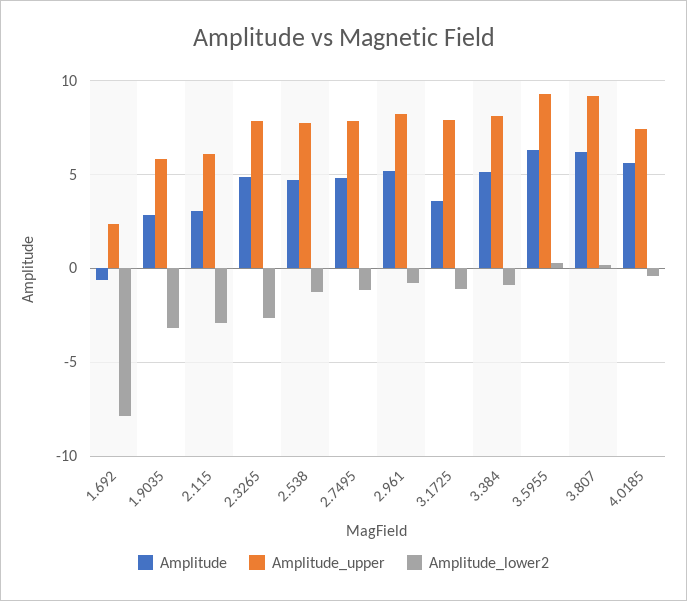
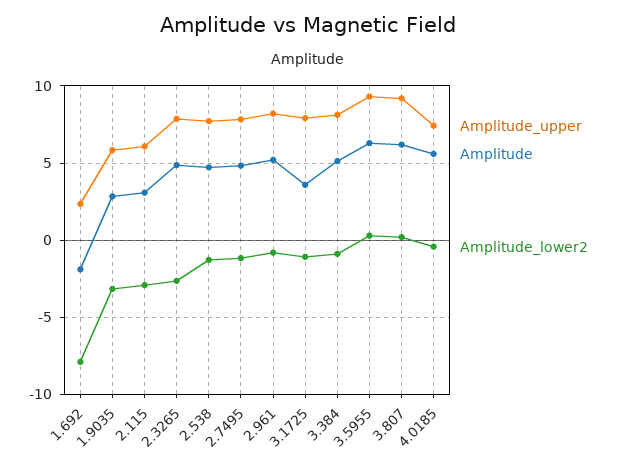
Amplitude, 1.692: -0.5 -> -2

